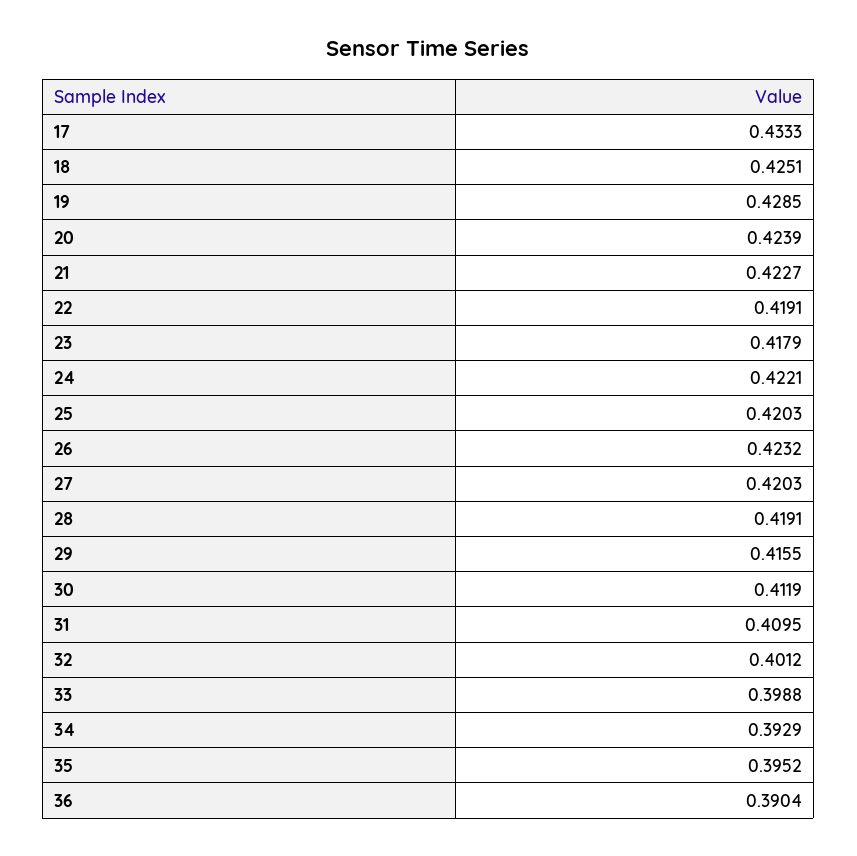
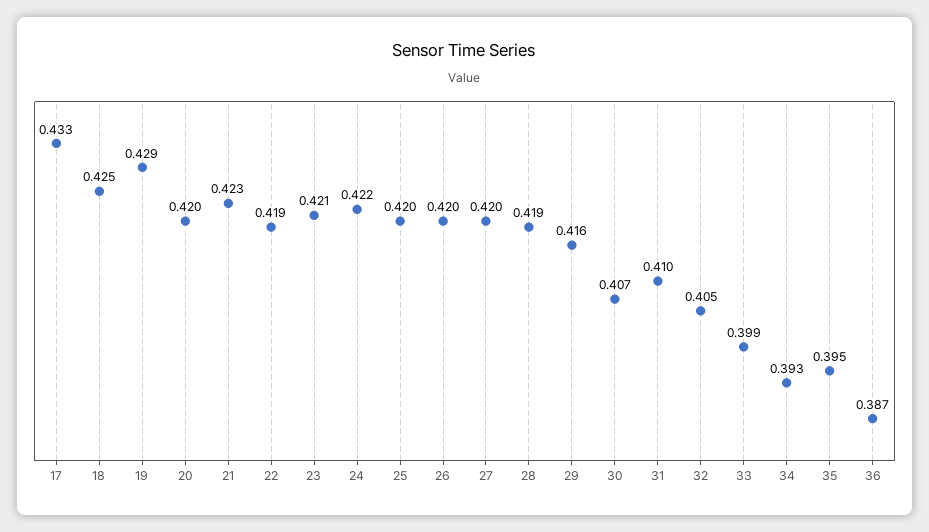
20: 0.4239 -> 0.42
23: 0.4179 -> 0.421
26: 0.4232 -> 0.42
30: 0.4119 -> 0.407
32: 0.4012 -> 0.405
36: 0.3904 -> 0.387

